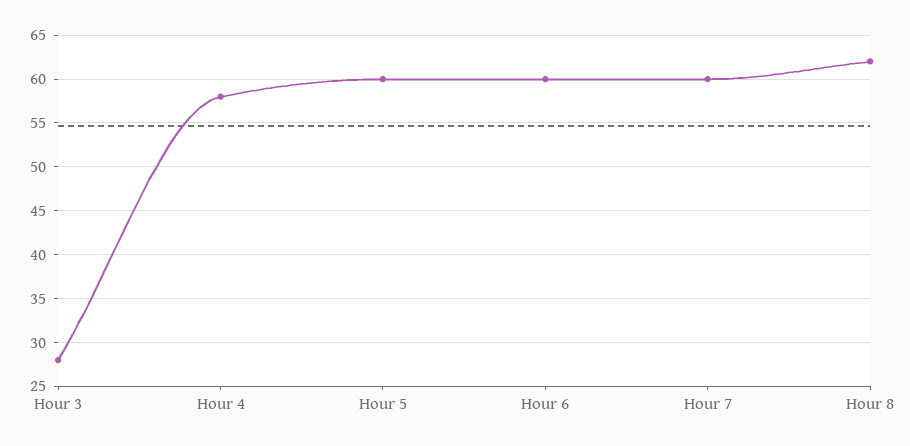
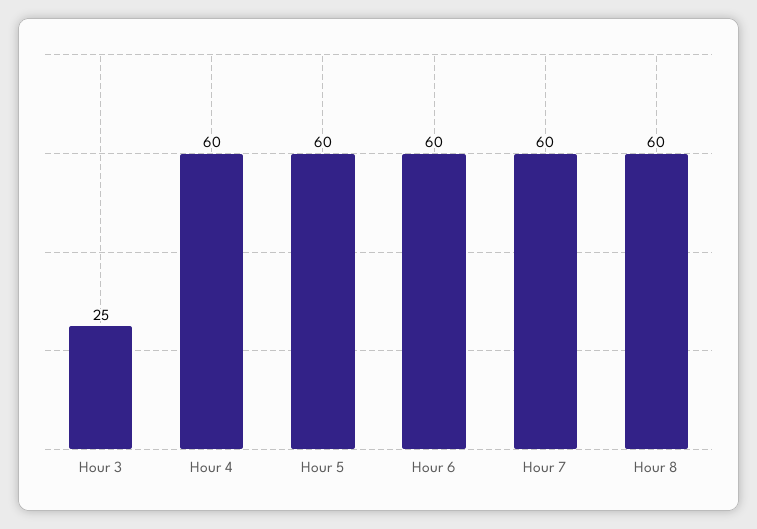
Hour 3: 28 -> 25
Hour 4: 58 -> 60
Hour 8: 62 -> 60

